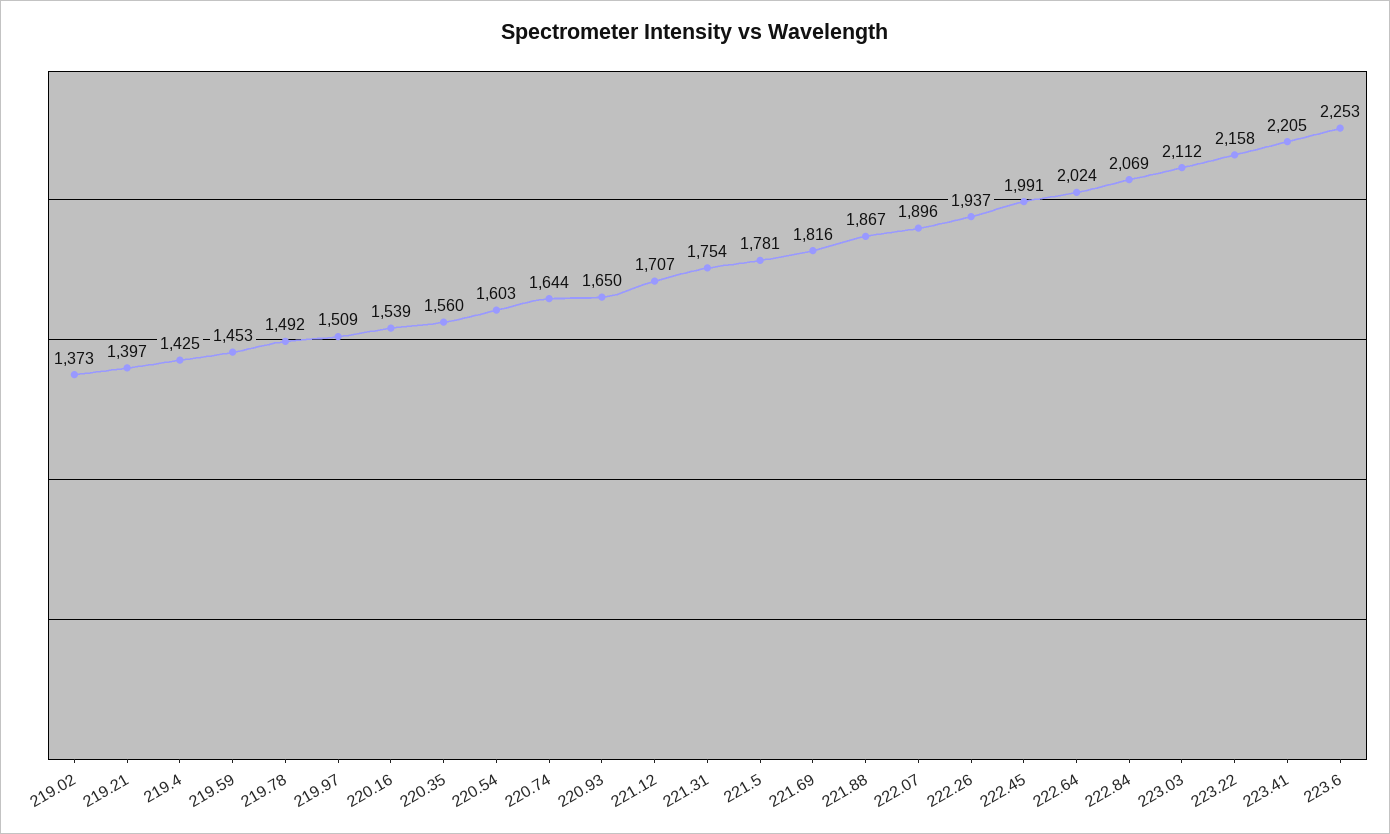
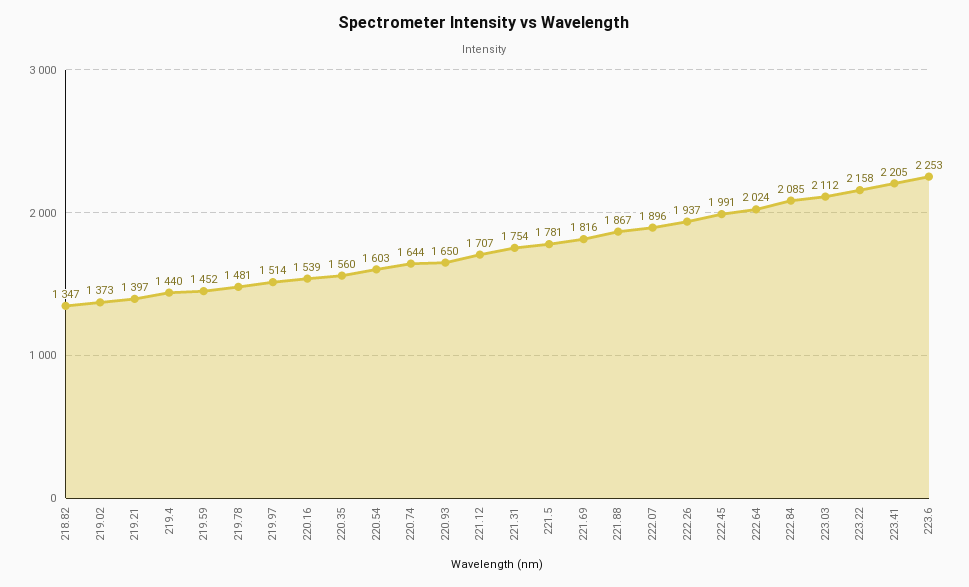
219.4: 1425 -> 1440
219.59: 1453 -> 1452
219.78: 1492 -> 1481
219.97: 1509 -> 1514
222.84: 2069 -> 2085
218.82: none -> 1347

